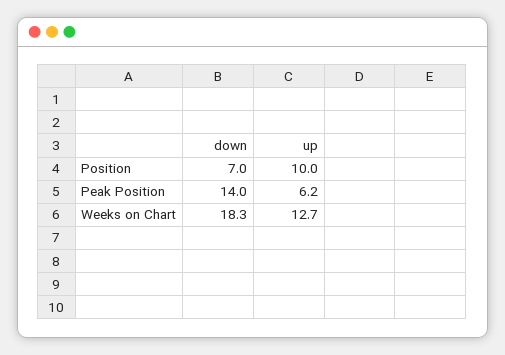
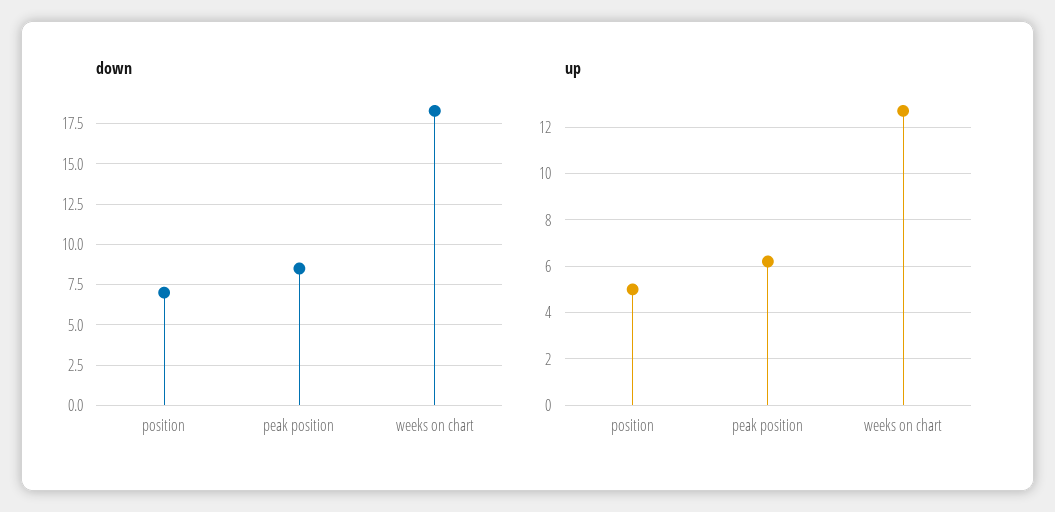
up, Position: 10 -> 5
down, Peak Position: 14 -> 8.5

